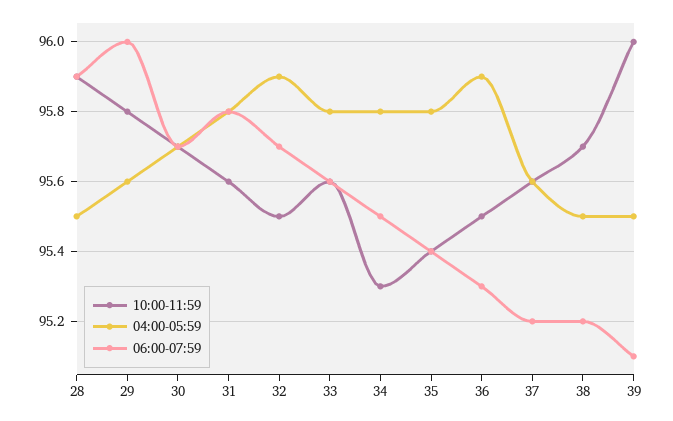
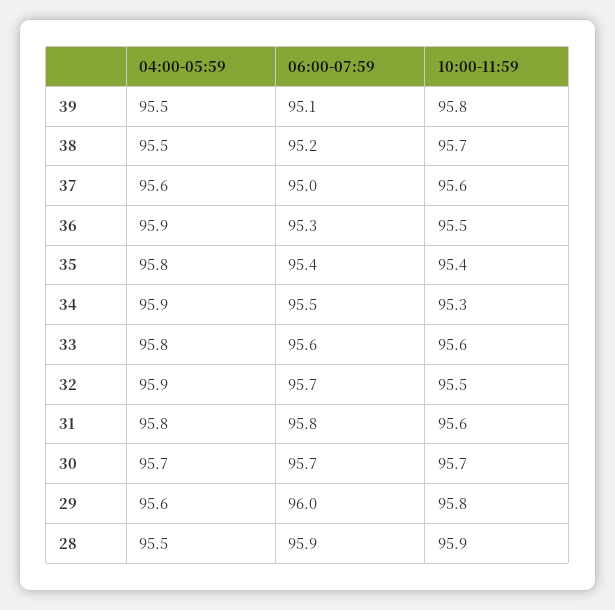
04:00-05:59, 34: 95.8 -> 95.9
06:00-07:59, 37: 95.2 -> 95
10:00-11:59, 39: 96 -> 95.8

